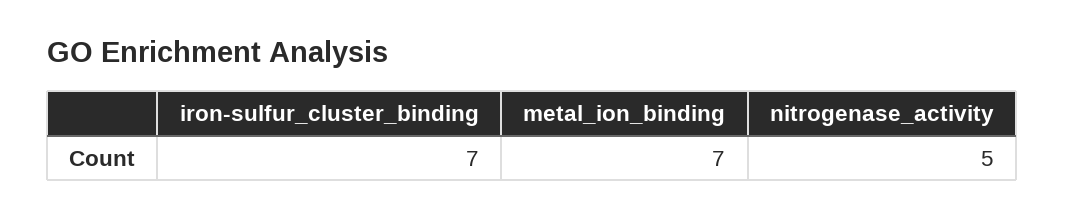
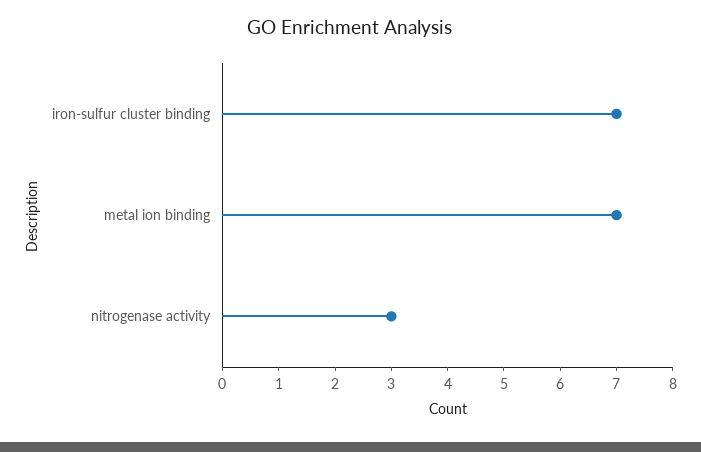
nitrogenase_activity: 5 -> 3

